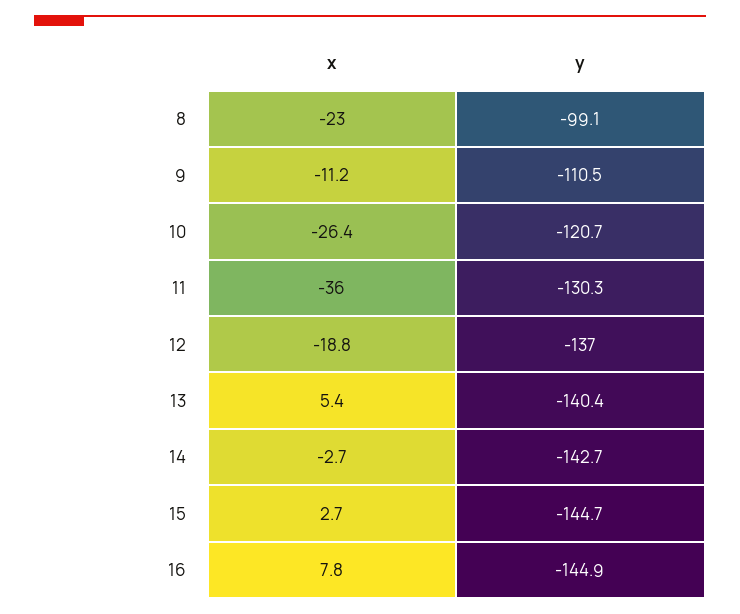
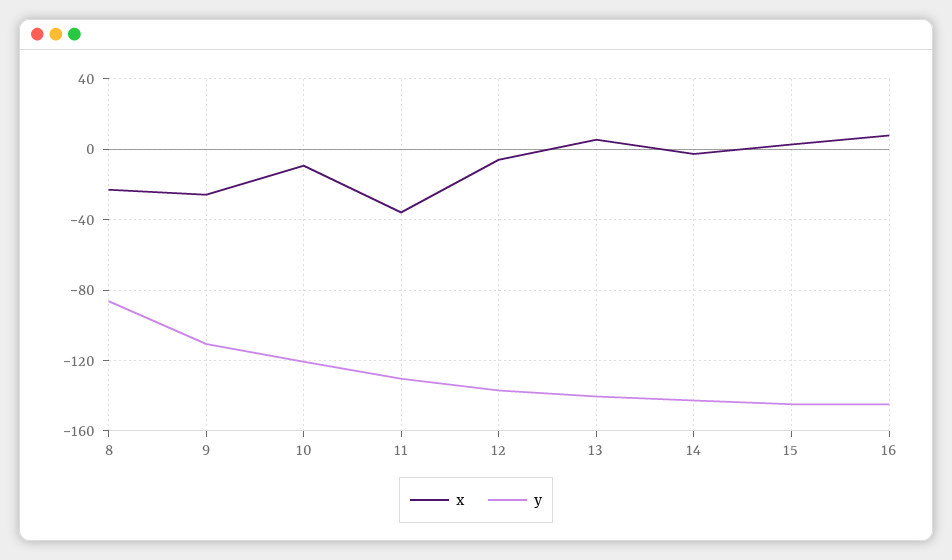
y, 8: -99.1 -> -85
x, 9: -11.2 -> -25
x, 10: -26.4 -> -10
x, 12: -18.8 -> -5

